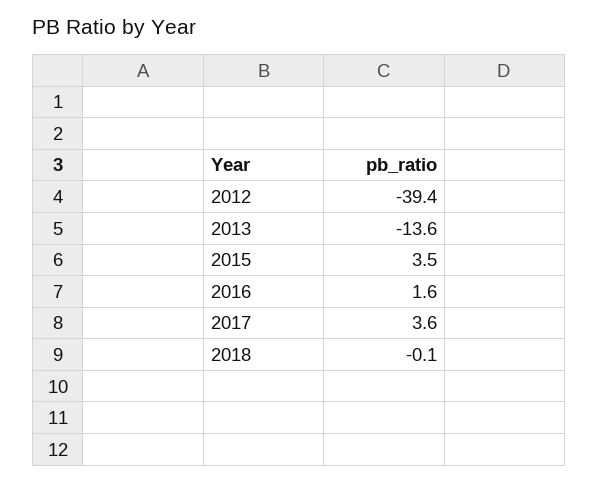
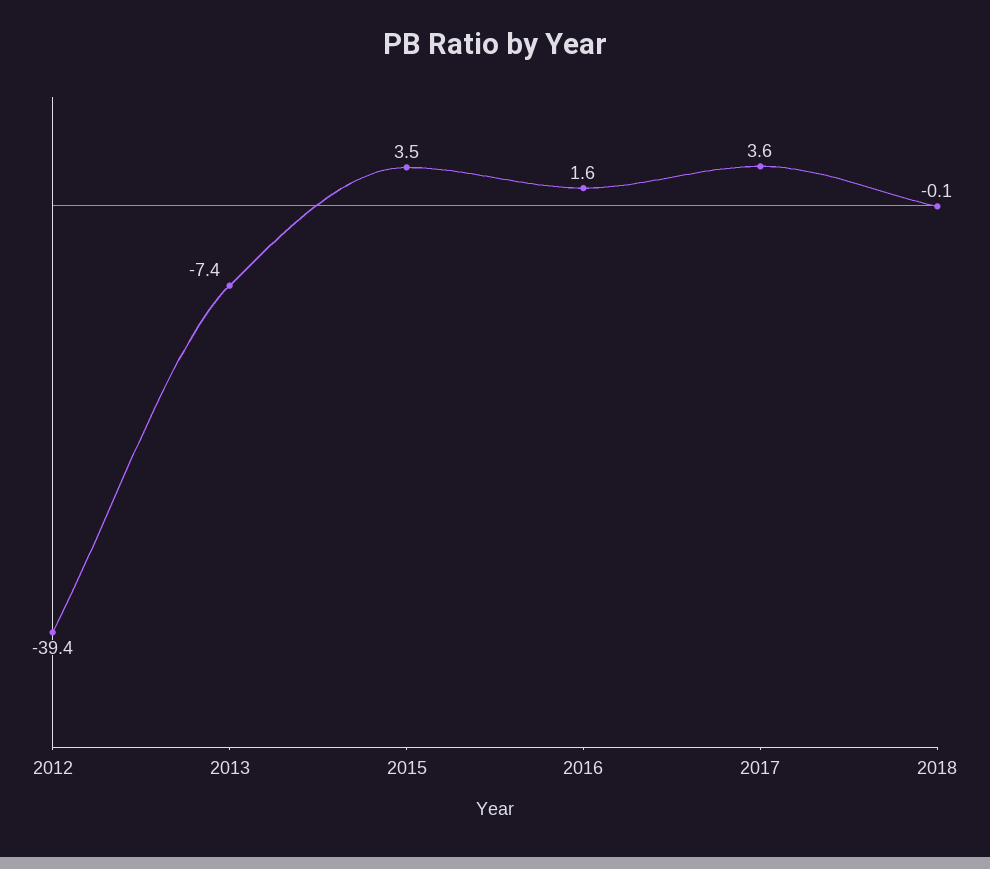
2013: -13.6 -> -7.4

